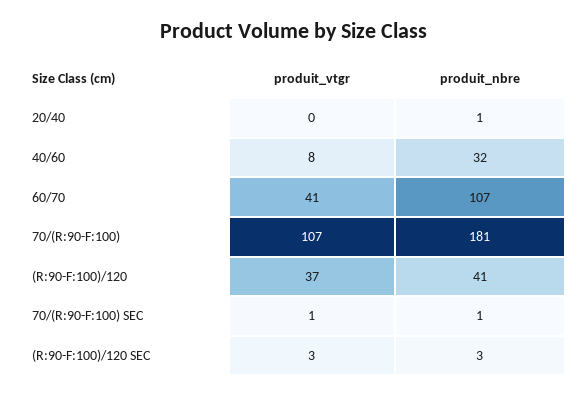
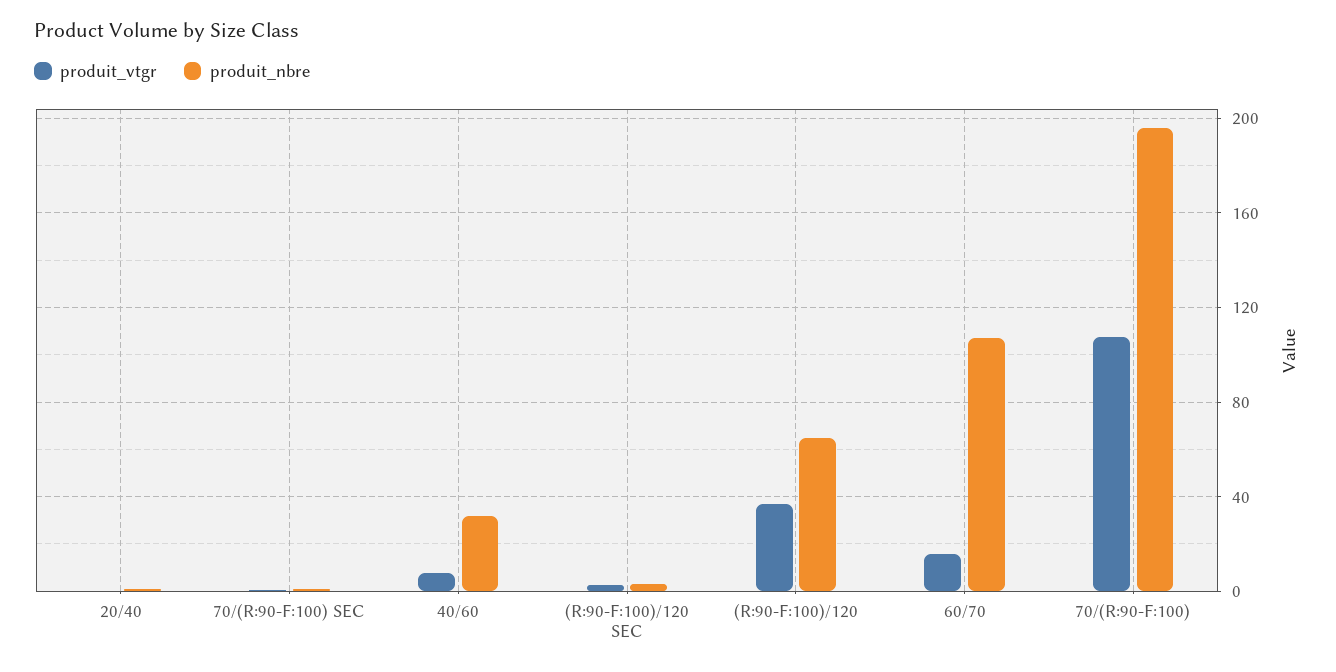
produit_vtgr, 60/70: 41 -> 15
produit_nbre, 70/(R:90-F:100): 181 -> 195
produit_nbre, (R:90-F:100)/120: 41 -> 65

